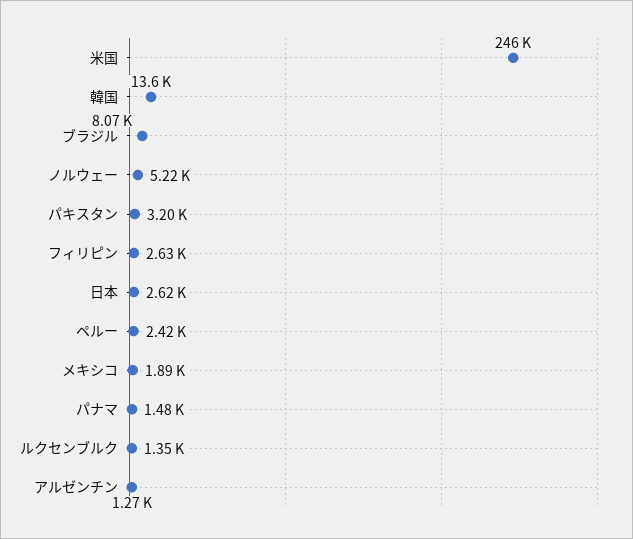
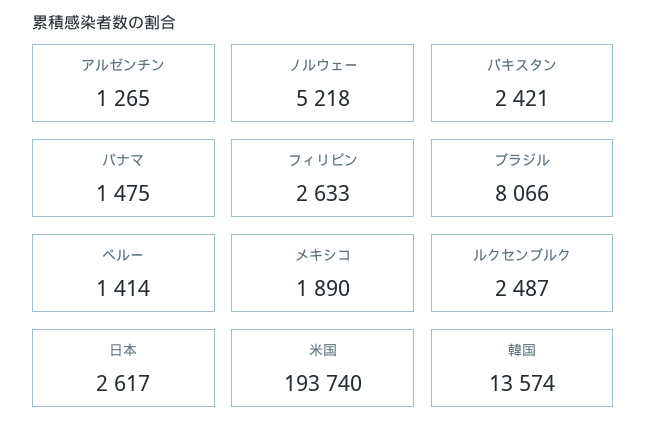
米国: 246000 -> 193740
パキスタン: 3200 -> 2421
ペルー: 2420 -> 1414
ルクセンブルク: 1350 -> 2487

